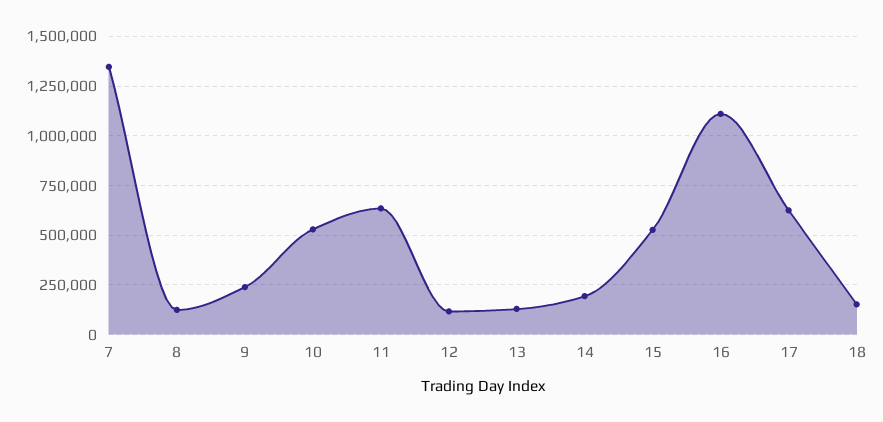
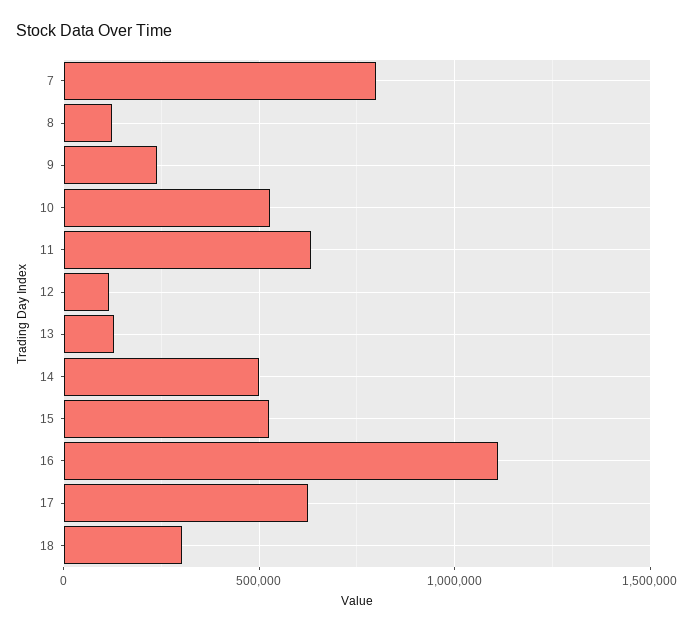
7: 1350000 -> 800000
14: 200000 -> 500000
18: 150000 -> 300000

